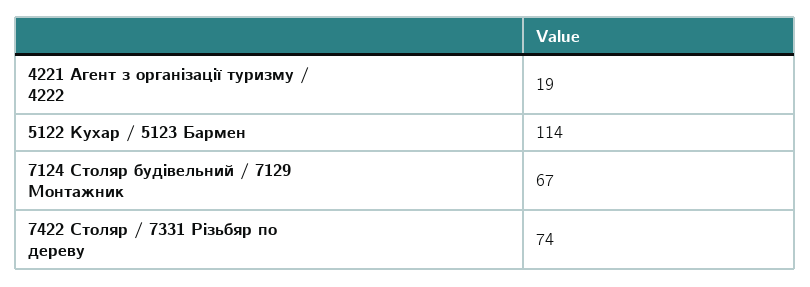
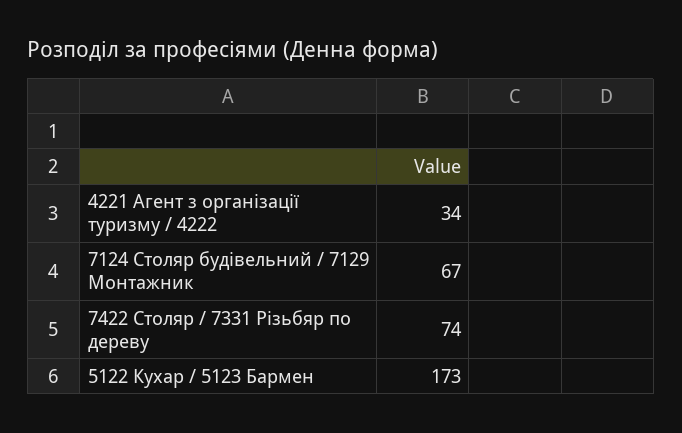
4221 Агент з організації туризму / 4222: 19 -> 34
5122 Кухар / 5123 Бармен: 114 -> 173

